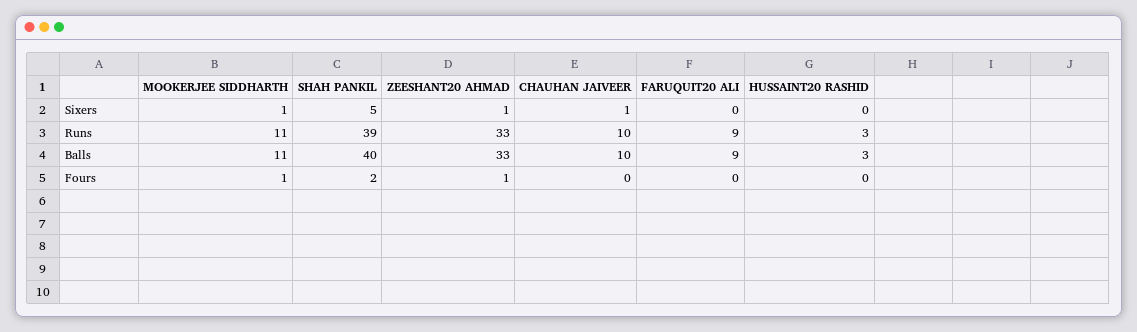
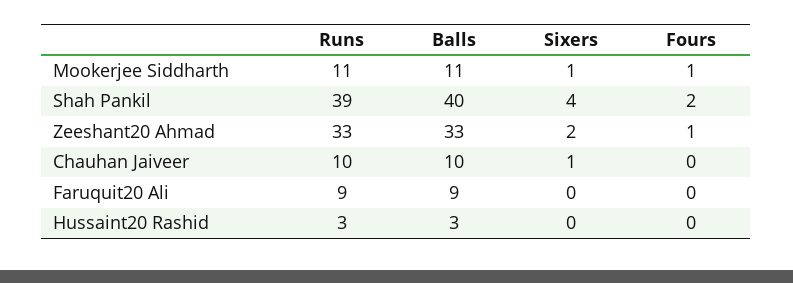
SHAH PANKIL, Sixers: 5 -> 4
ZEESHANT20 AHMAD, Sixers: 1 -> 2

